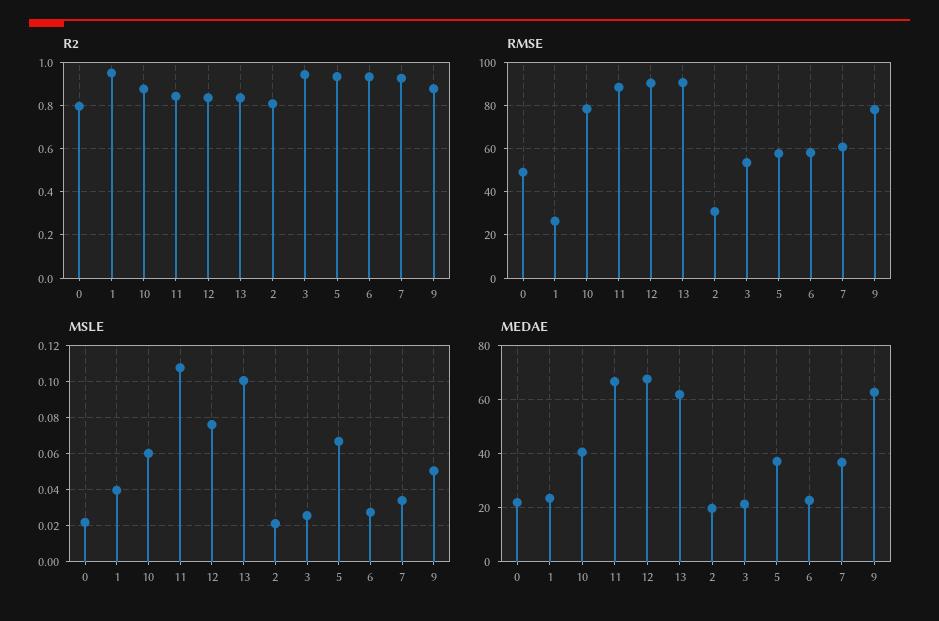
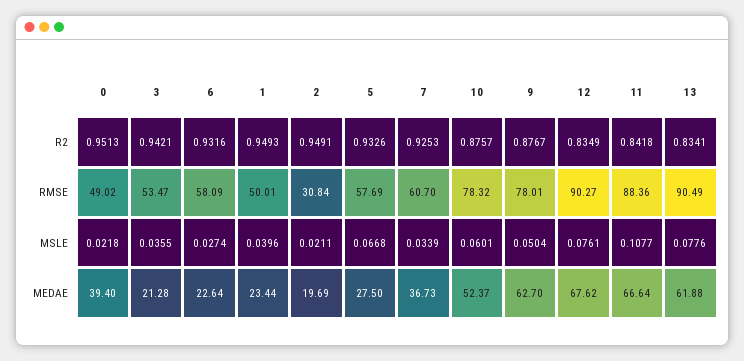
R2, 0: 0.8 -> 0.9513
R2, 2: 0.8 -> 0.9491
RMSE, 1: 25 -> 50.01
MSLE, 13: 0.1 -> 0.0776
MSLE, 3: 0.025 -> 0.0355
MEDAE, 0: 22.5 -> 39.4
MEDAE, 10: 40 -> 52.37
MEDAE, 5: 37.5 -> 27.5

